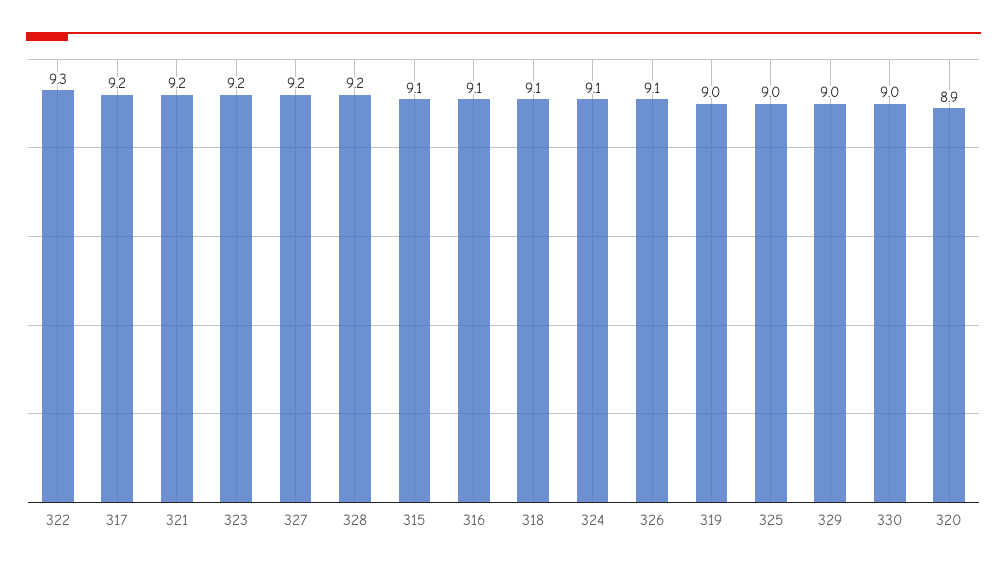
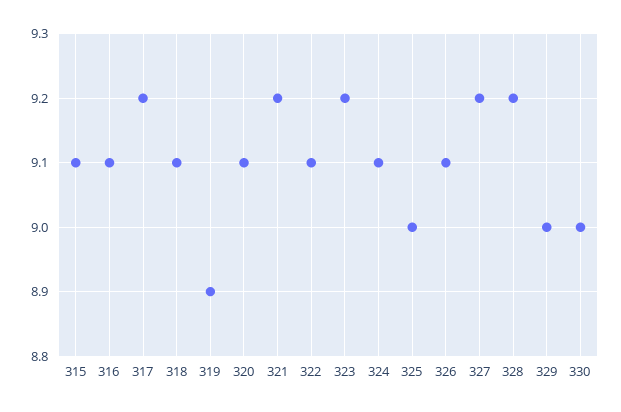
322: 9.3 -> 9.1
319: 9 -> 8.9
320: 8.9 -> 9.1

